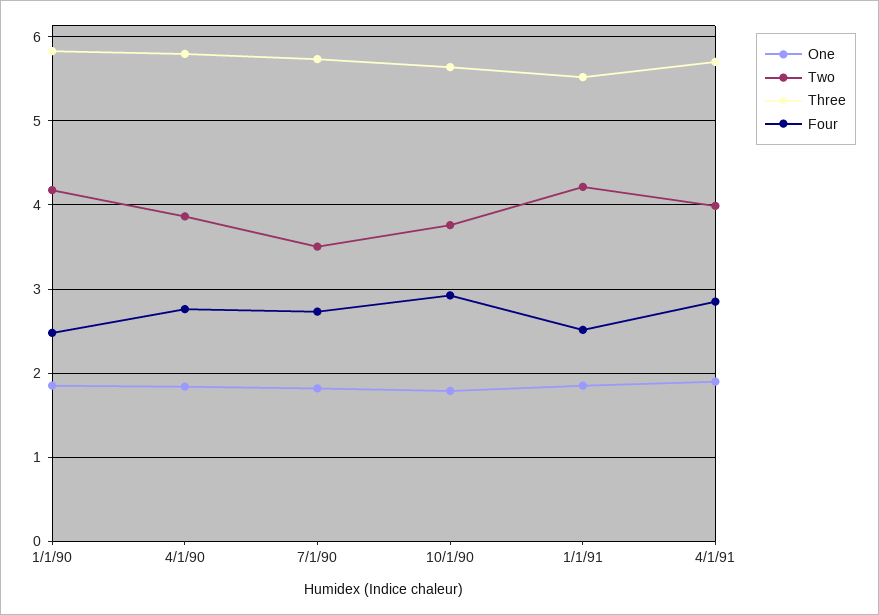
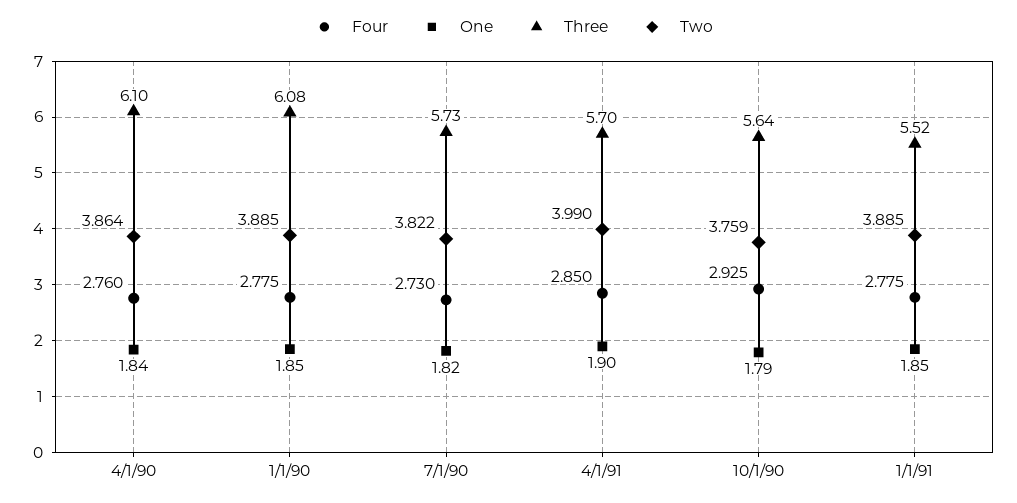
Two, 1/1/90: 4.2 -> 3.885
Three, 1/1/90: 5.8 -> 6.08
Four, 1/1/90: 2.5 -> 2.775
Three, 4/1/90: 5.8 -> 6.1
Two, 7/1/90: 3.5 -> 3.822
Two, 1/1/91: 4.2 -> 3.885
Four, 1/1/91: 2.5 -> 2.775

